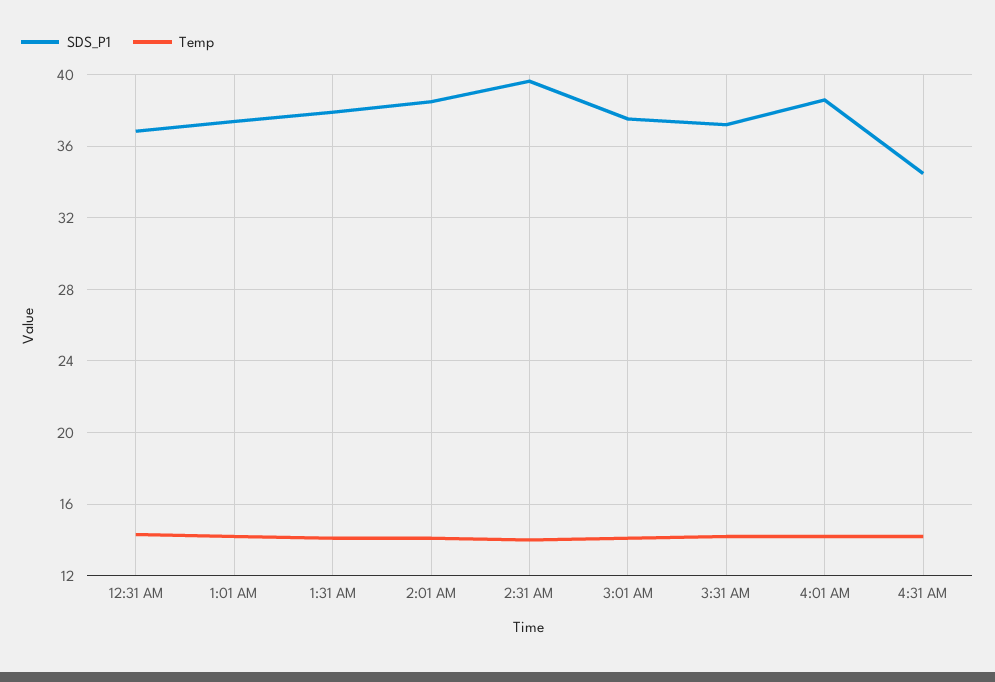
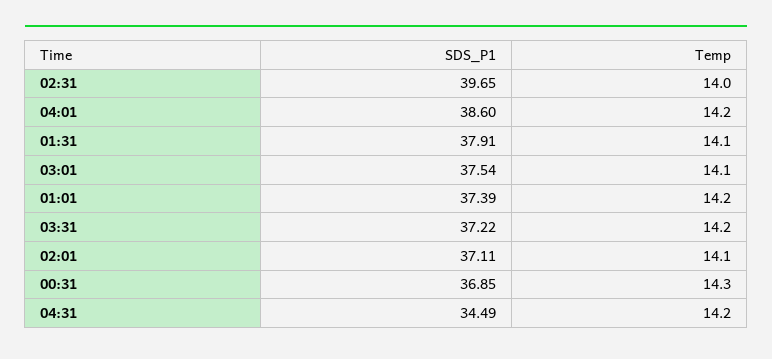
SDS_P1, 2:01 AM: 38.5 -> 37.11

